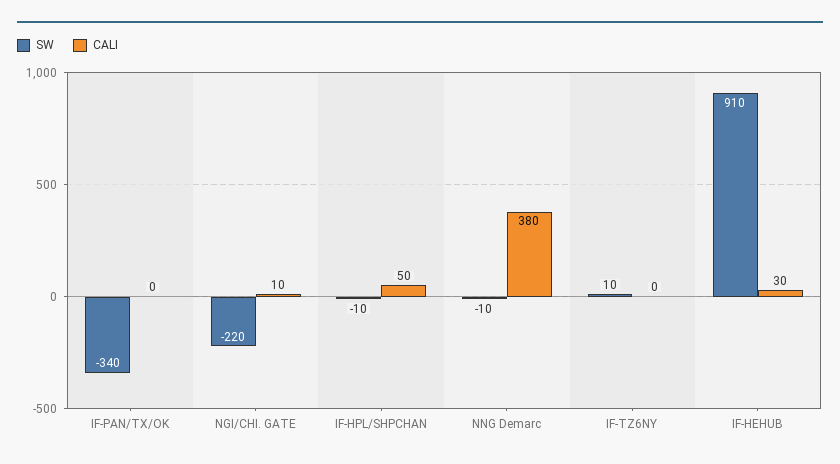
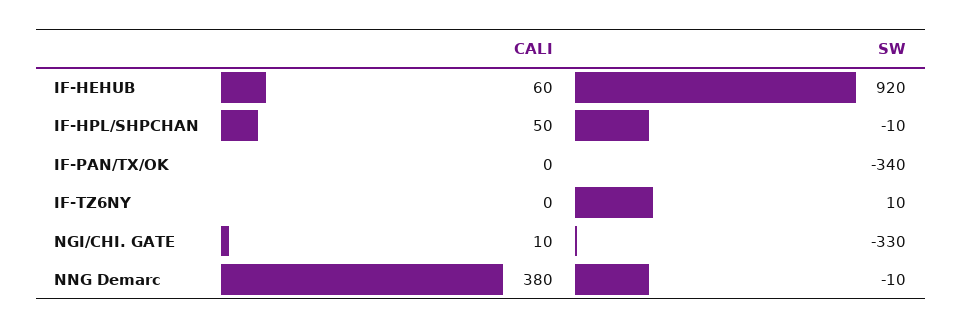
SW, NGI/CHI. GATE: -220 -> -330
SW, IF-HEHUB: 910 -> 920
CALI, IF-HEHUB: 30 -> 60

